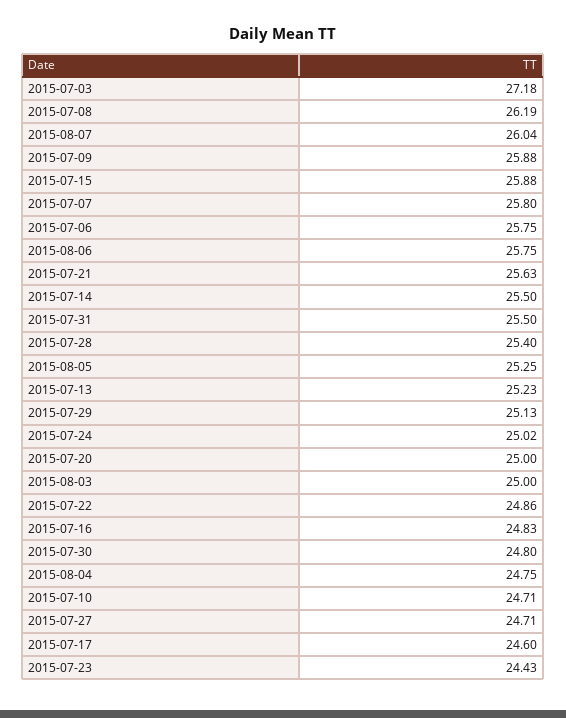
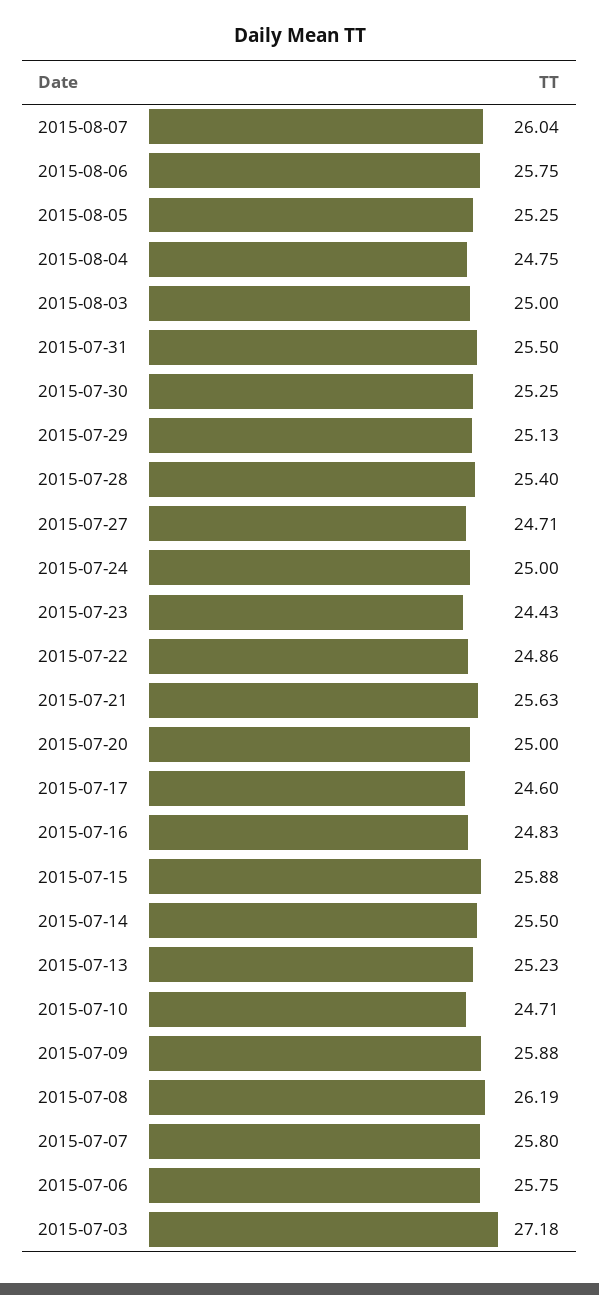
2015-07-24: 25.02 -> 25
2015-07-30: 24.8 -> 25.25

